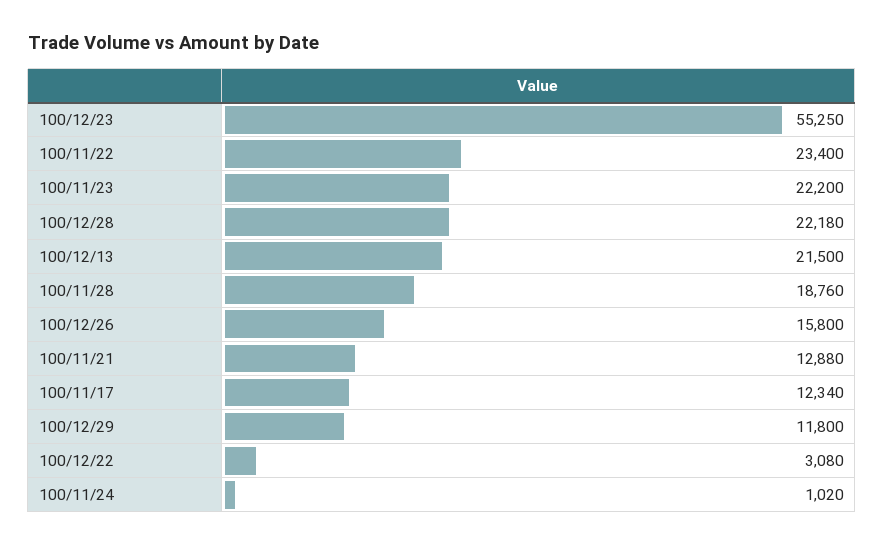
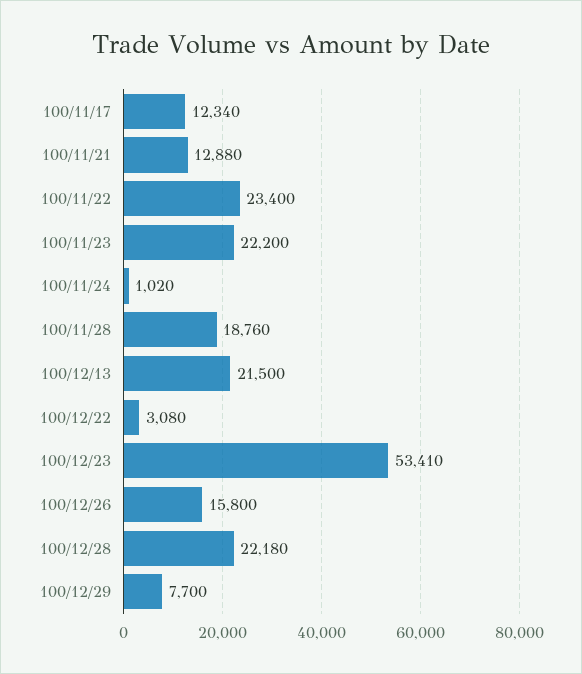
100/12/23: 55250 -> 53410
100/12/29: 11800 -> 7700

